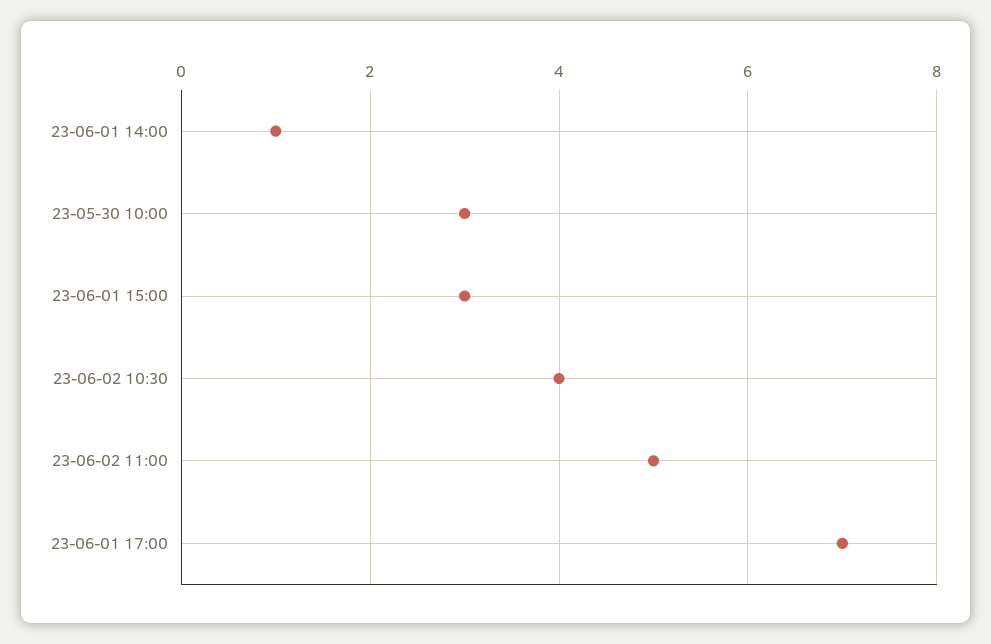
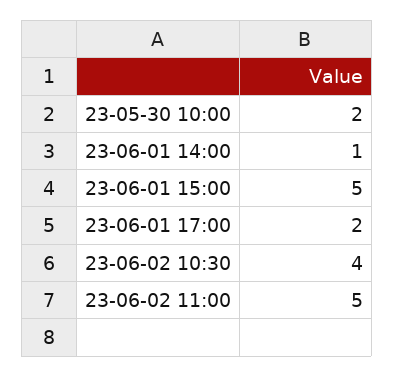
23-05-30 10:00: 3 -> 2
23-06-01 15:00: 3 -> 5
23-06-01 17:00: 7 -> 2

